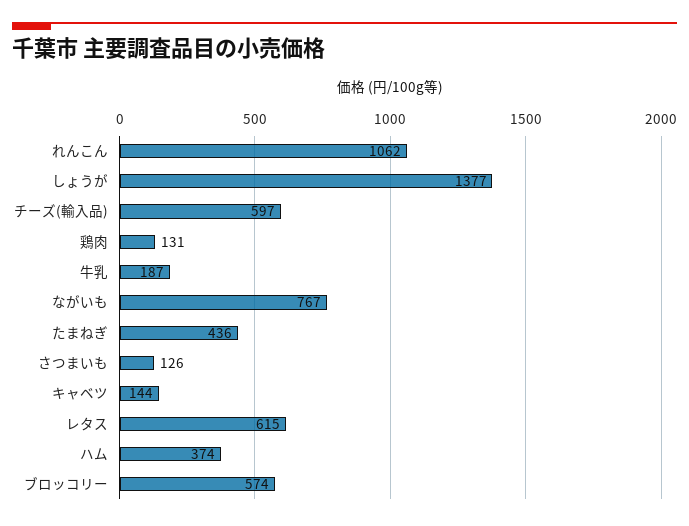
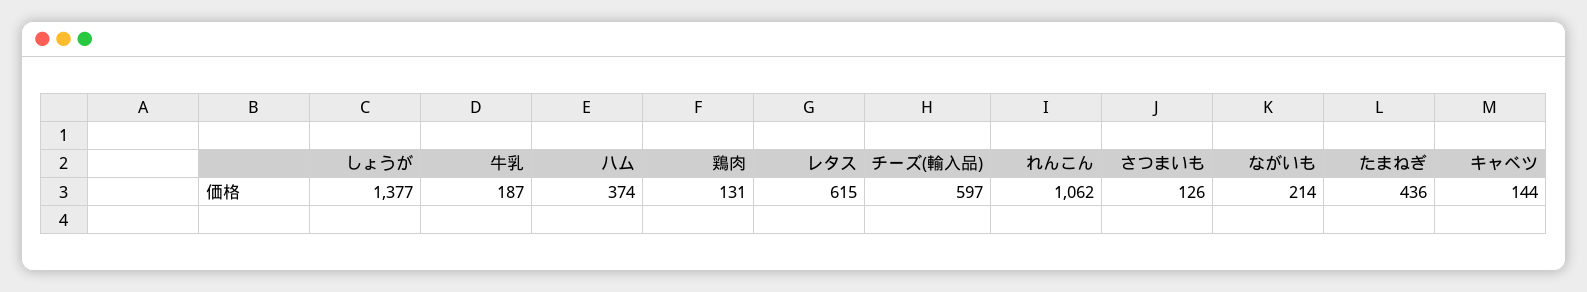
ながいも: 767 -> 214
ブロッコリー: 574 -> none

